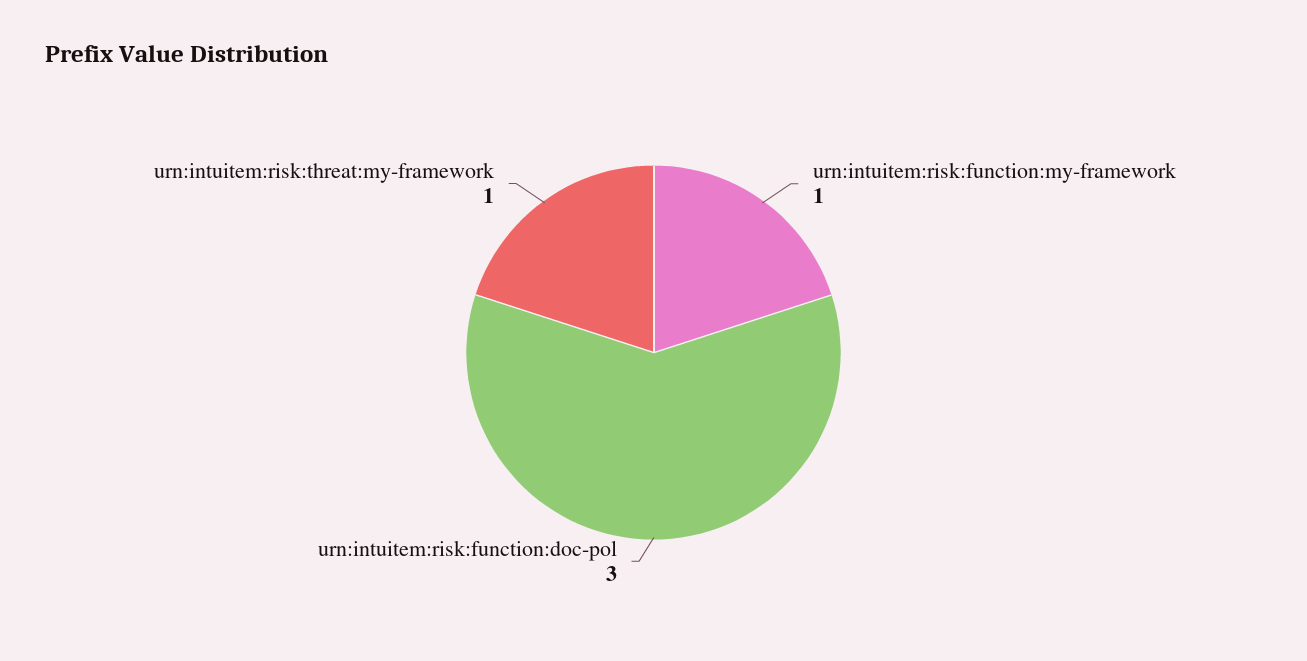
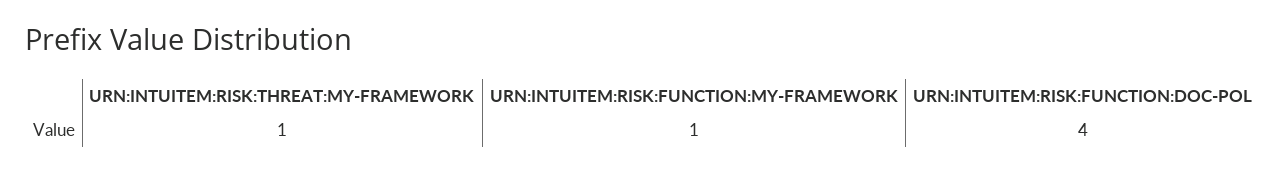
urn:intuitem:risk:function:doc-pol: 3 -> 4

